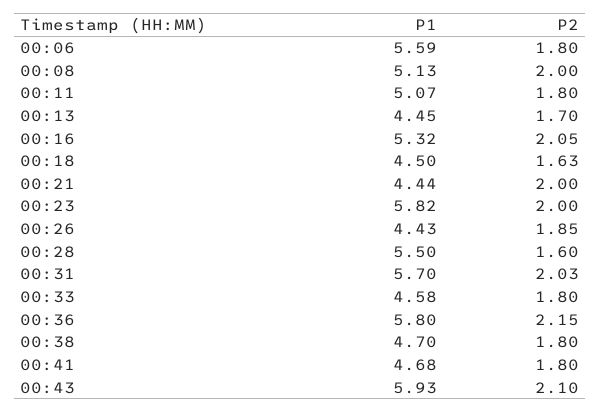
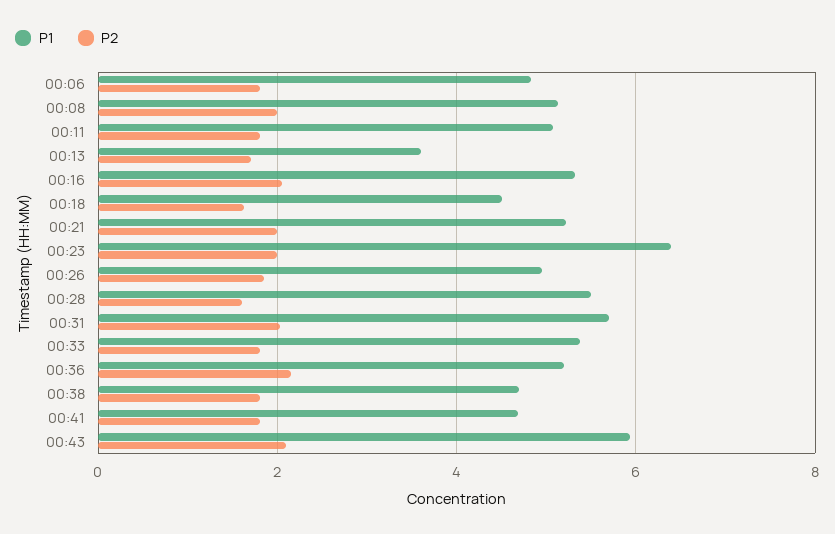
P1, 00:06: 5.59 -> 4.8
P1, 00:13: 4.45 -> 3.6
P1, 00:21: 4.44 -> 5.2
P1, 00:23: 5.82 -> 6.4
P1, 00:26: 4.43 -> 5
P1, 00:33: 4.58 -> 5.4
P1, 00:36: 5.8 -> 5.2

